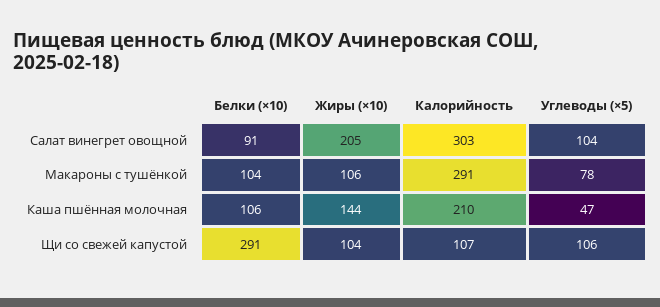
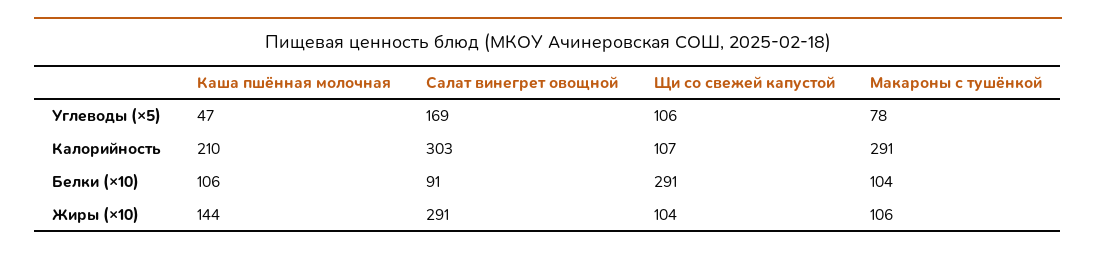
Жиры (×10), Салат винегрет овощной: 205 -> 291
Углеводы (×5), Салат винегрет овощной: 104 -> 169

